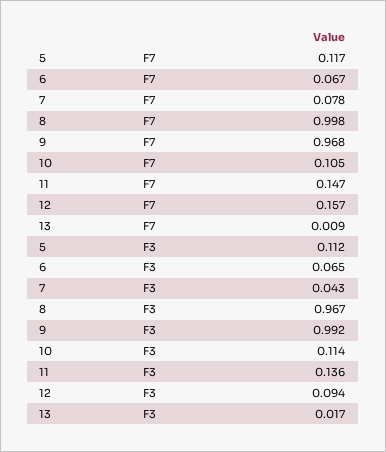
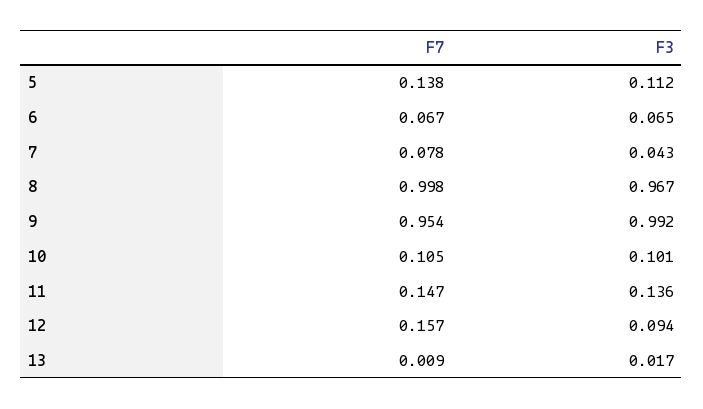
5, F7: 0.117 -> 0.138
9, F7: 0.968 -> 0.954
10, F3: 0.114 -> 0.101

